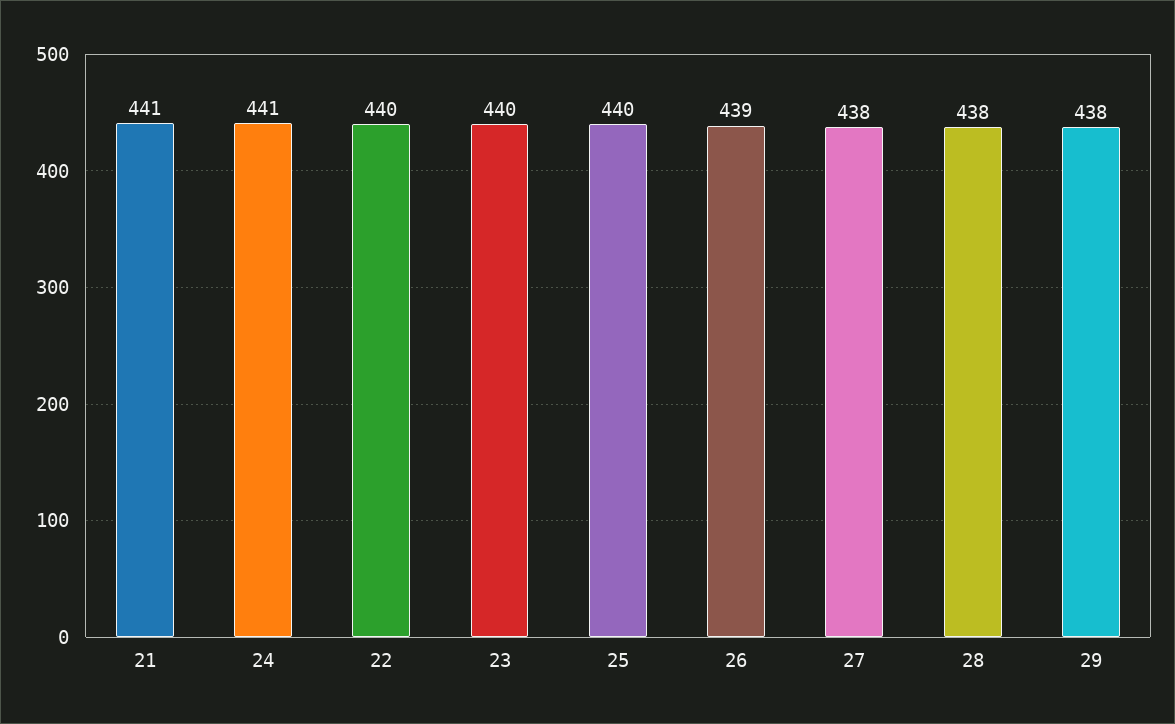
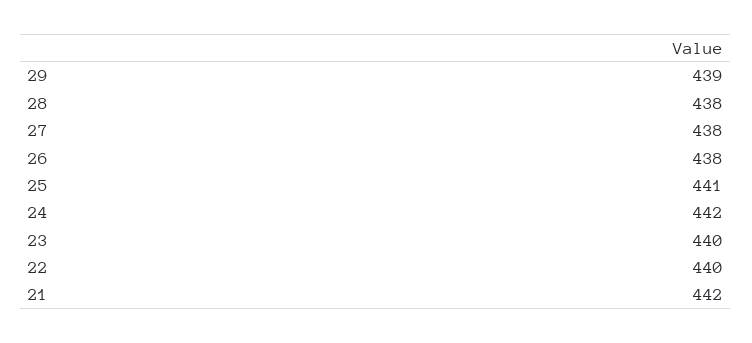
21: 441 -> 442
24: 441 -> 442
25: 440 -> 441
26: 439 -> 438
29: 438 -> 439

